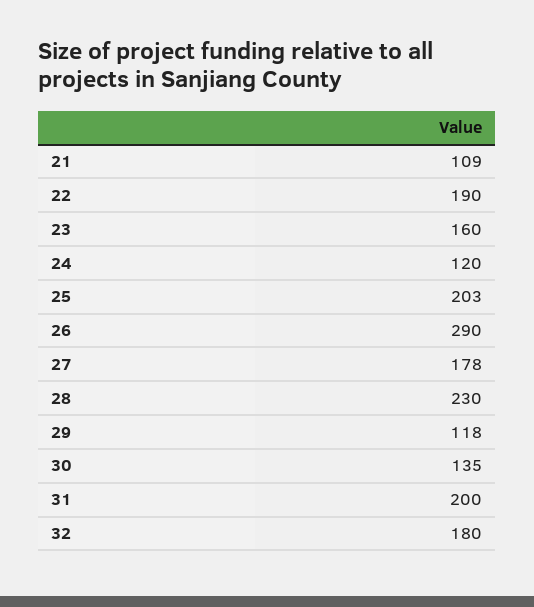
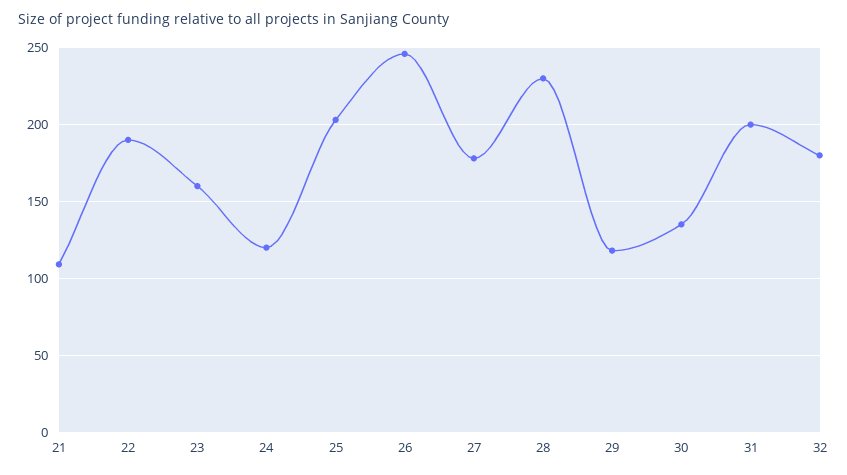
26: 290 -> 245

